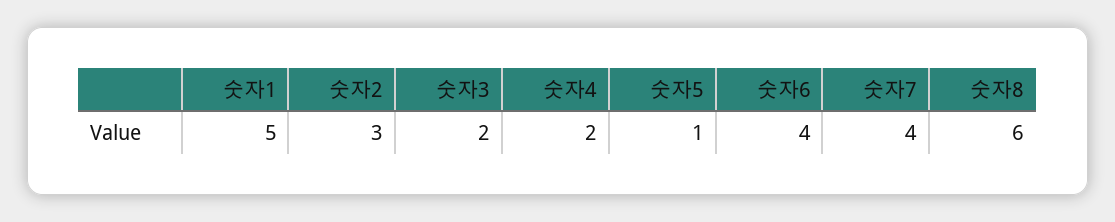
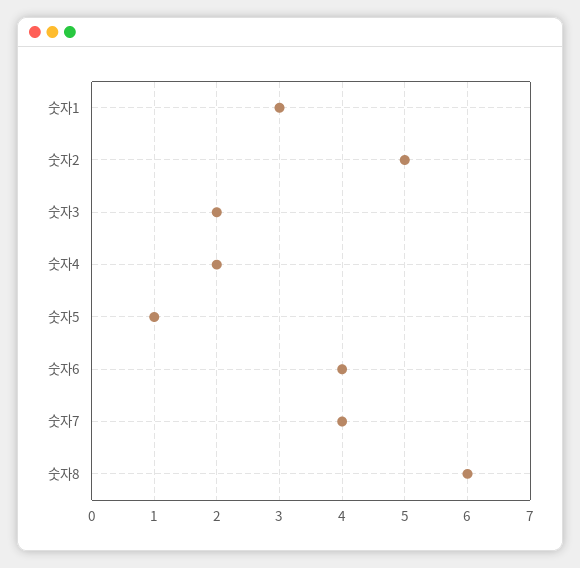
숫자1: 5 -> 3
숫자2: 3 -> 5

